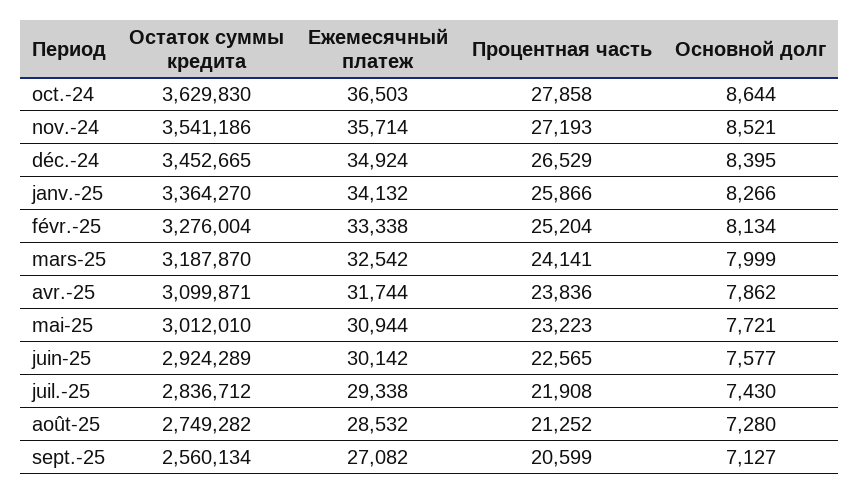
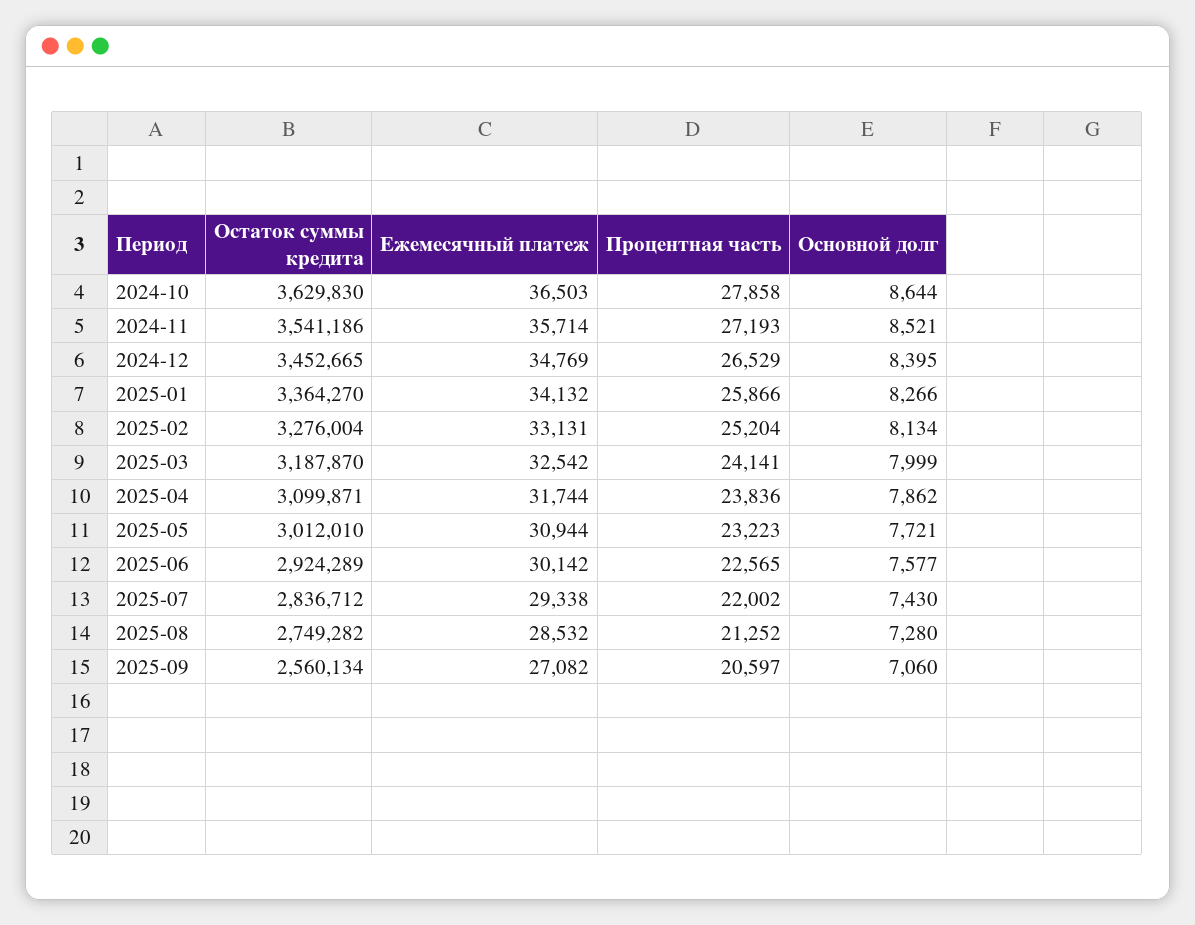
Ежемесячный платеж, déc.-24: 34924 -> 34769
Ежемесячный платеж, févr.-25: 33338 -> 33131
Процентная часть, juil.-25: 21908 -> 22002
Процентная часть, sept.-25: 20599 -> 20597
Основной долг, sept.-25: 7127 -> 7060

